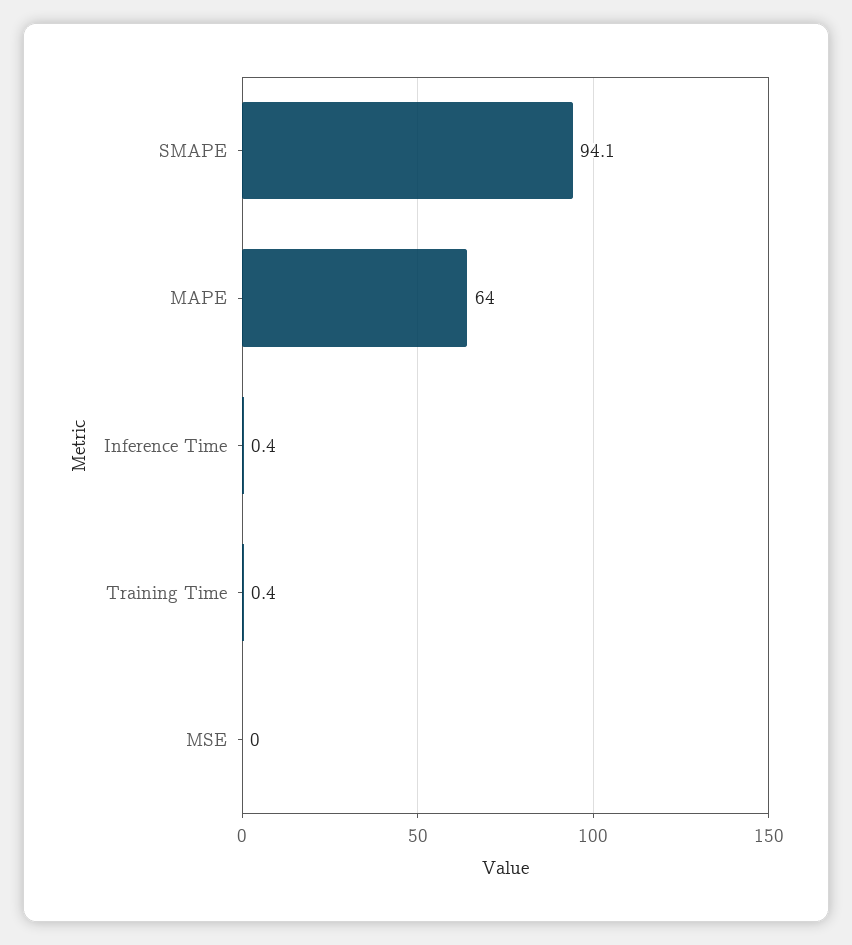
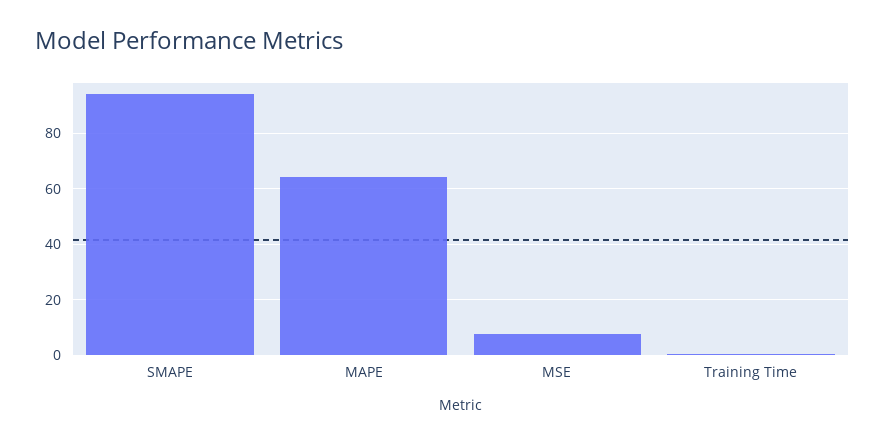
Inference Time: 0.4 -> none
MSE: 0 -> 7.5

